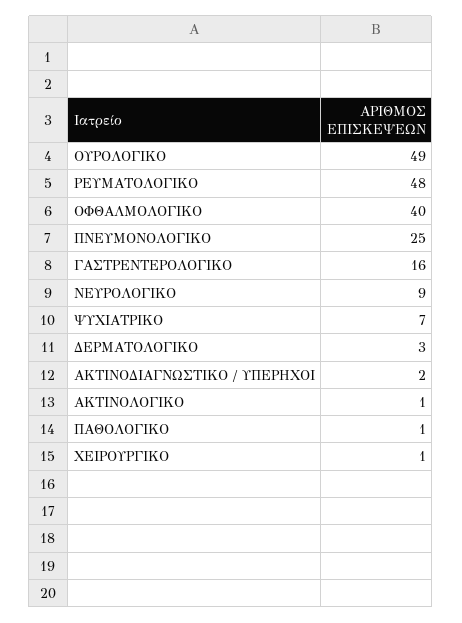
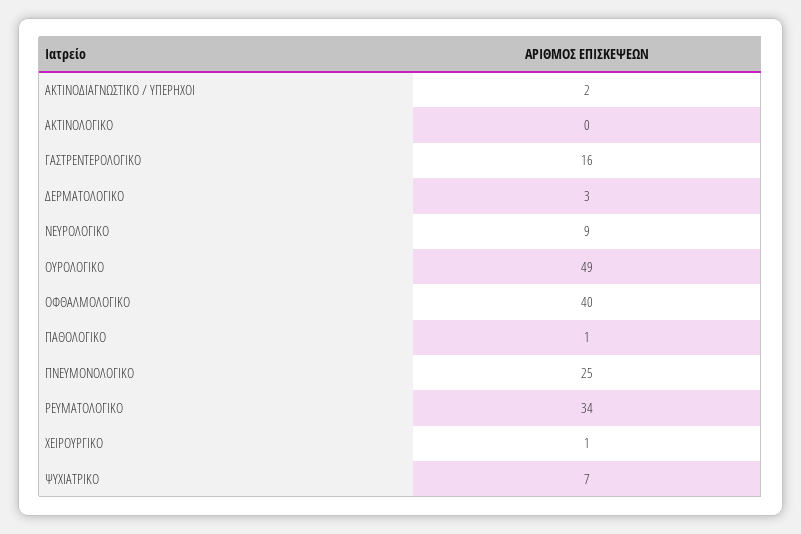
ΡΕΥΜΑΤΟΛΟΓΙΚΟ: 48 -> 34
ΑΚΤΙΝΟΛΟΓΙΚΟ: 1 -> 0

